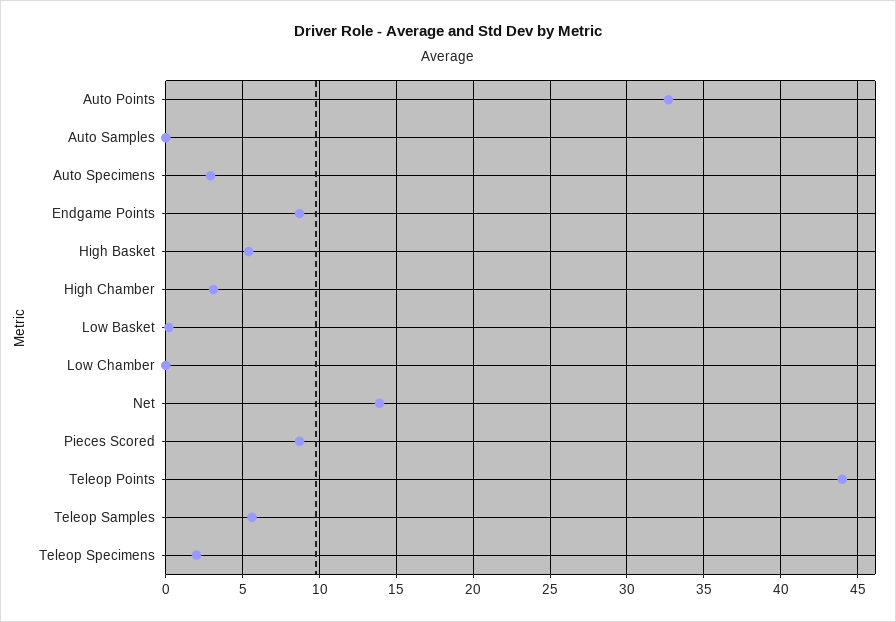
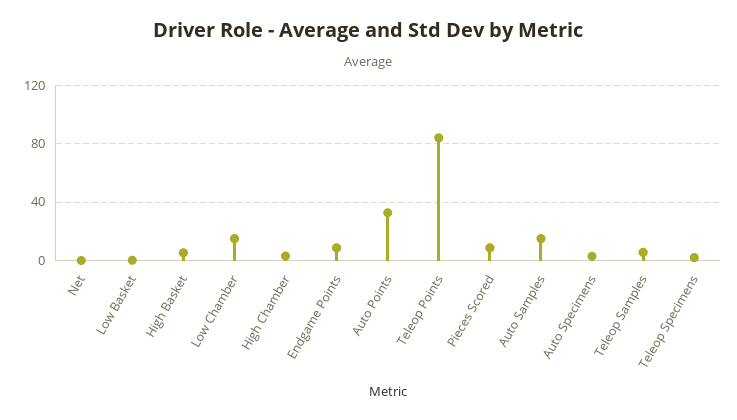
Auto Samples: 0 -> 15
Low Chamber: 0 -> 15
Net: 14 -> 0
Teleop Points: 44 -> 85

